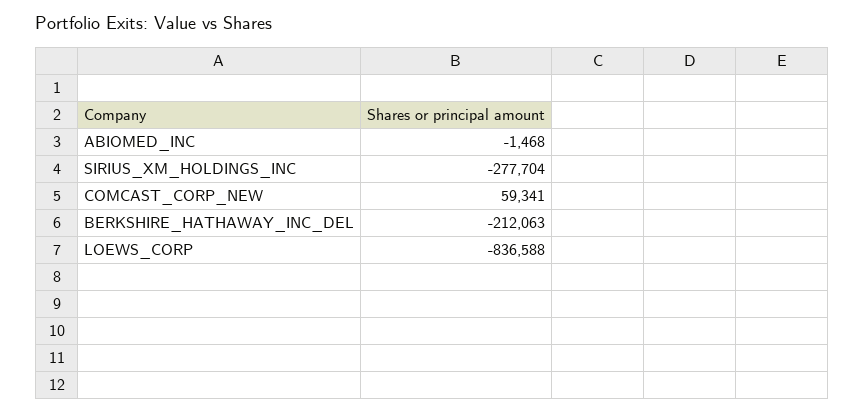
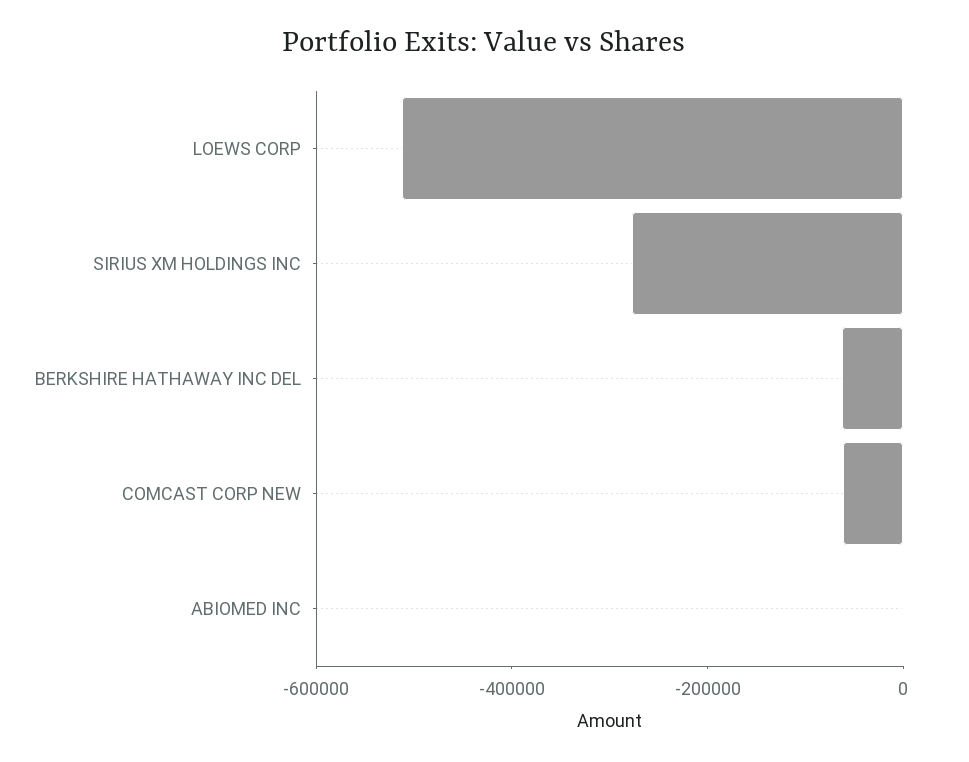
COMCAST_CORP_NEW: 59341 -> -50000
BERKSHIRE_HATHAWAY_INC_DEL: -212063 -> -50000
LOEWS_CORP: -836588 -> -500000

